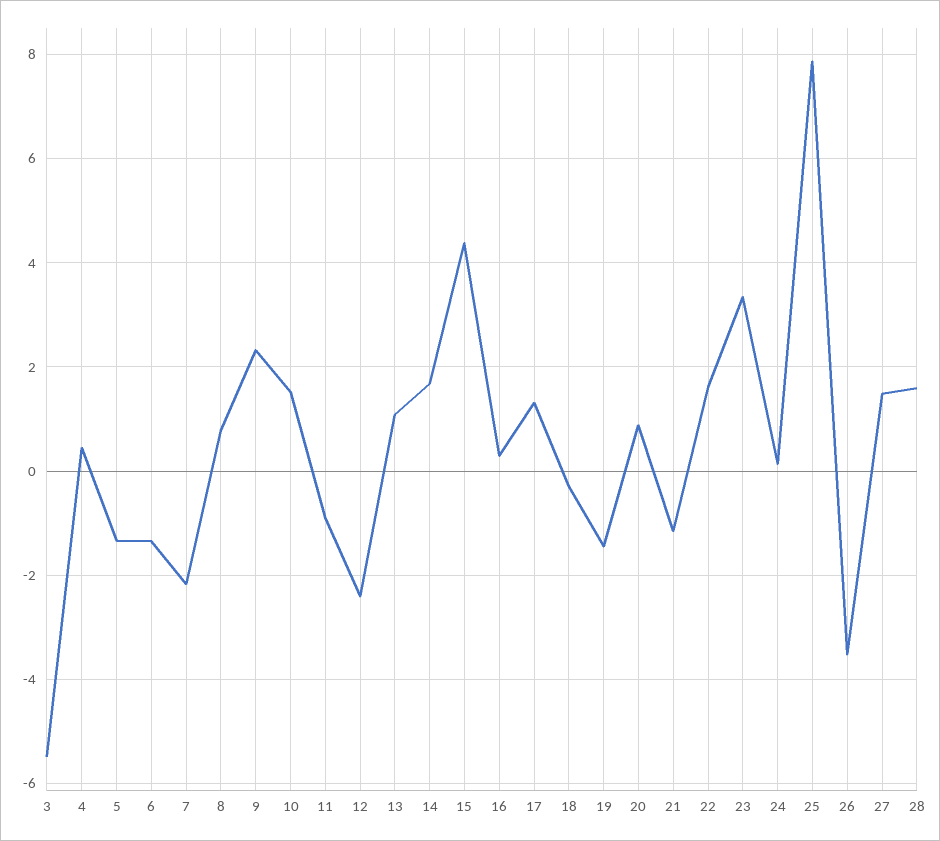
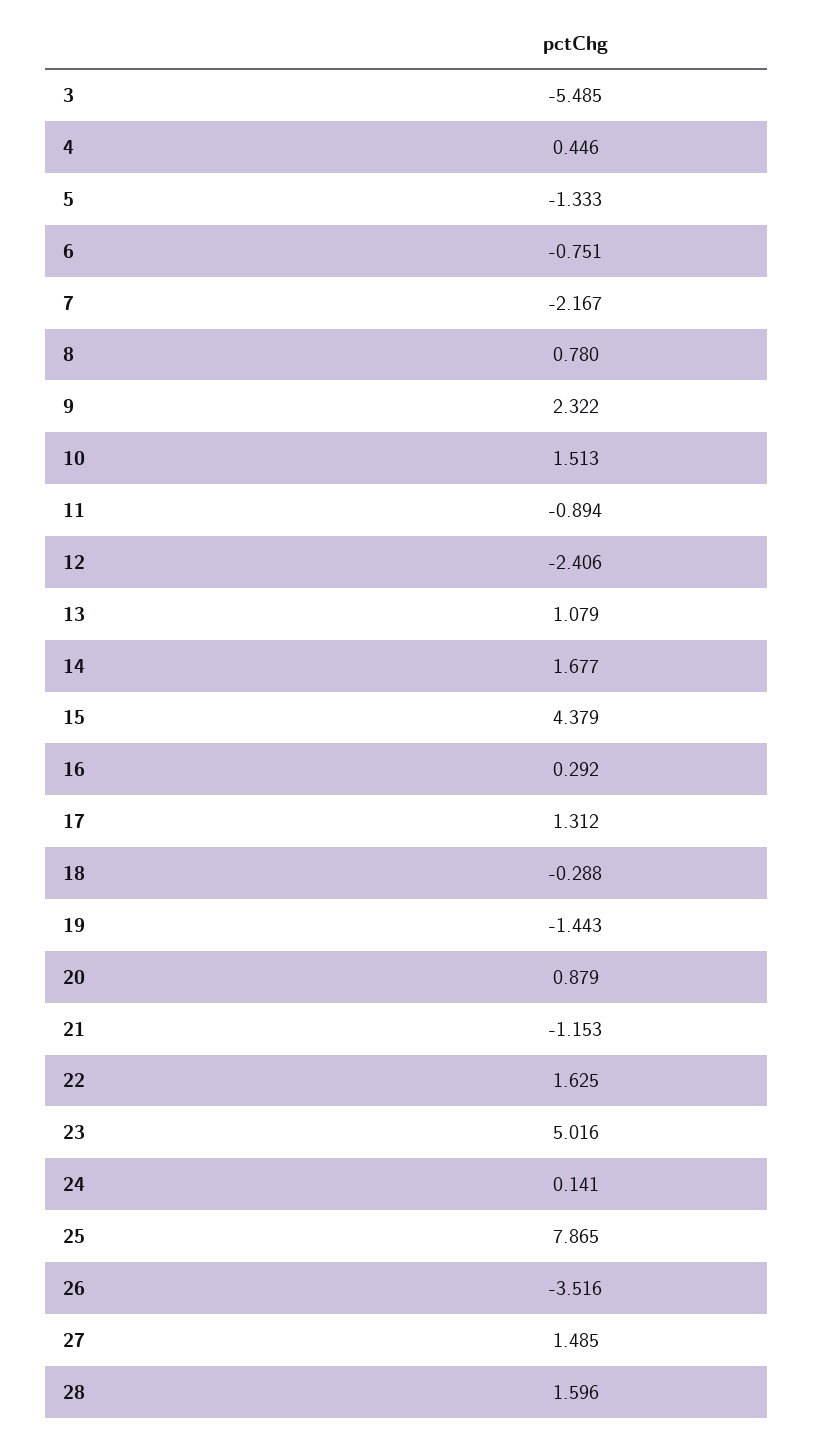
6: -1.4 -> -0.751
23: 3.4 -> 5.016

